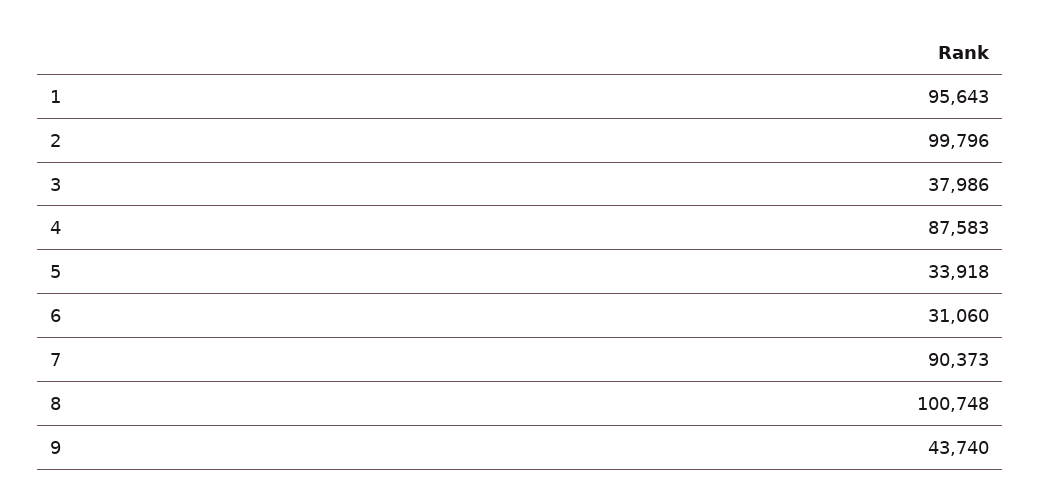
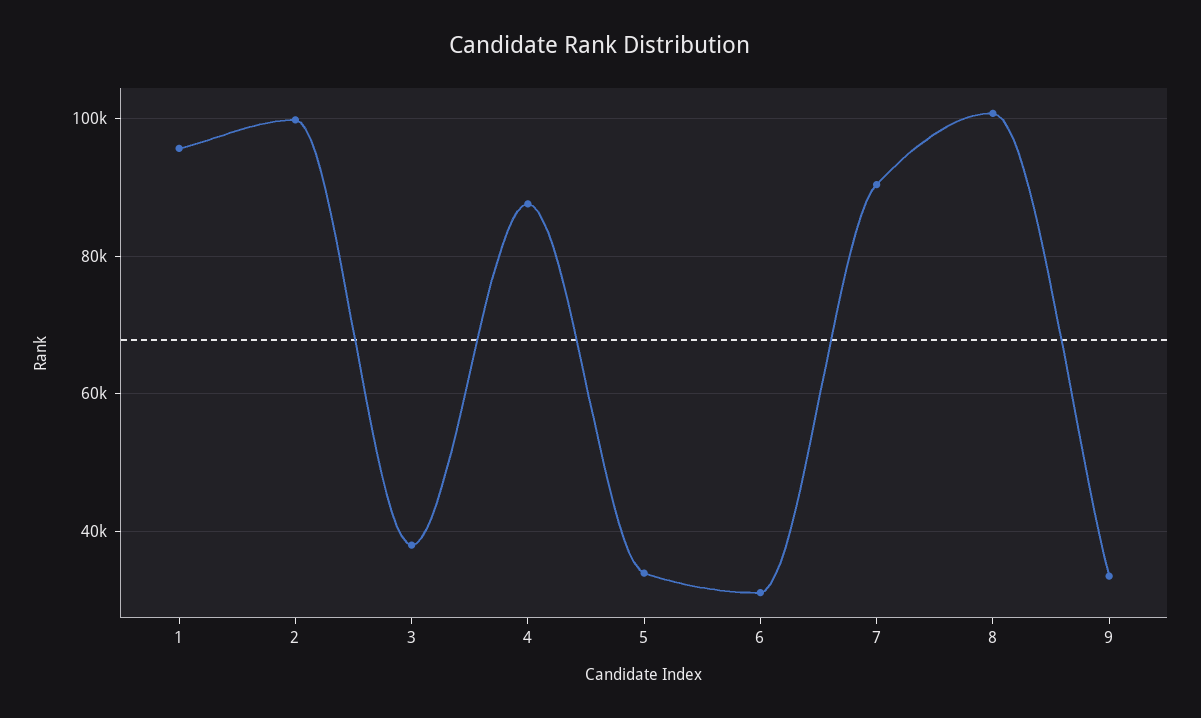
9: 43740 -> 34000

